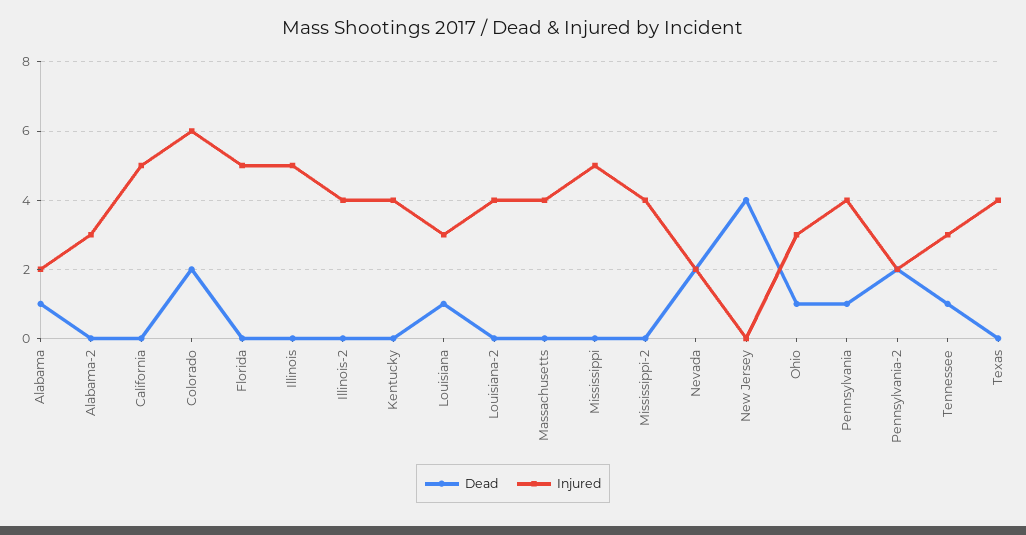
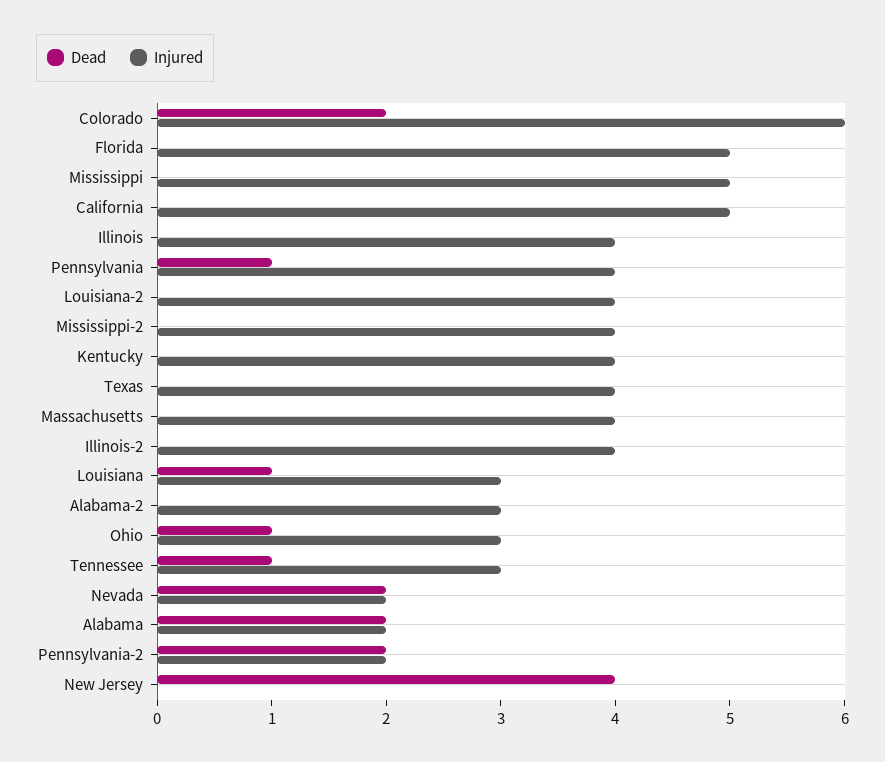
Dead, Alabama: 1 -> 2
Injured, Illinois: 5 -> 4

